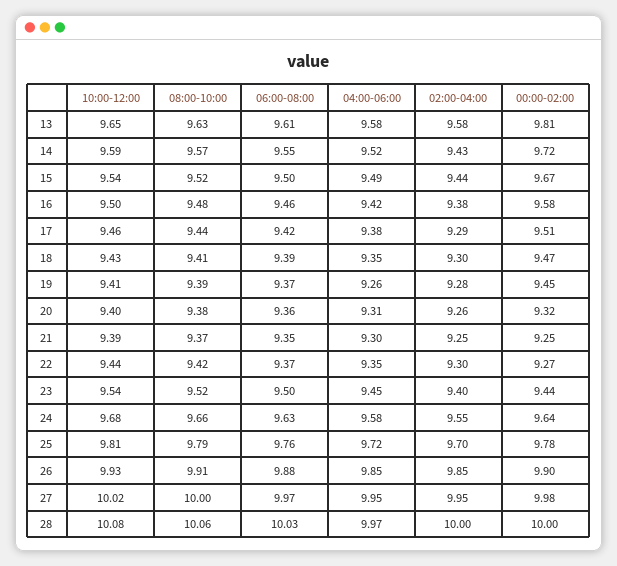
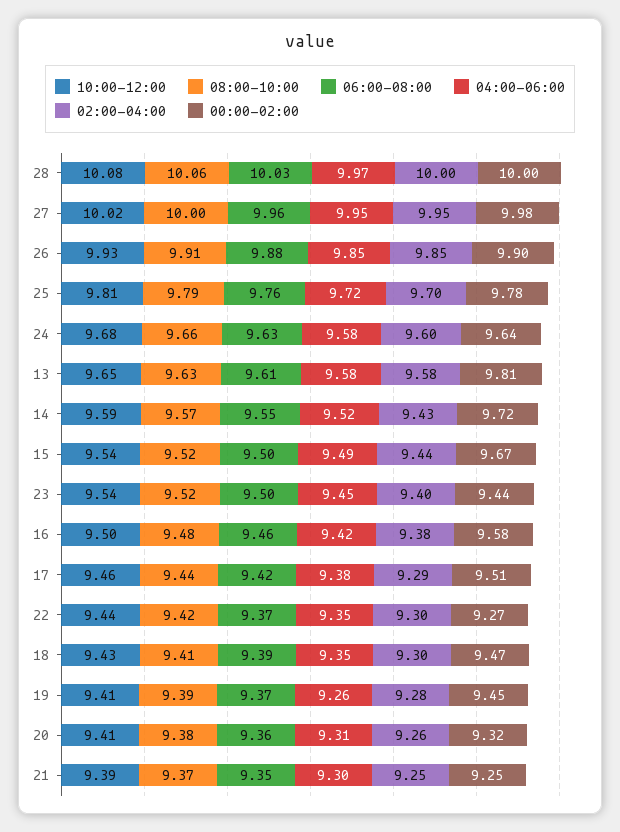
10:00-12:00, 20: 9.4 -> 9.41
02:00-04:00, 24: 9.55 -> 9.6
06:00-08:00, 27: 9.97 -> 9.96

